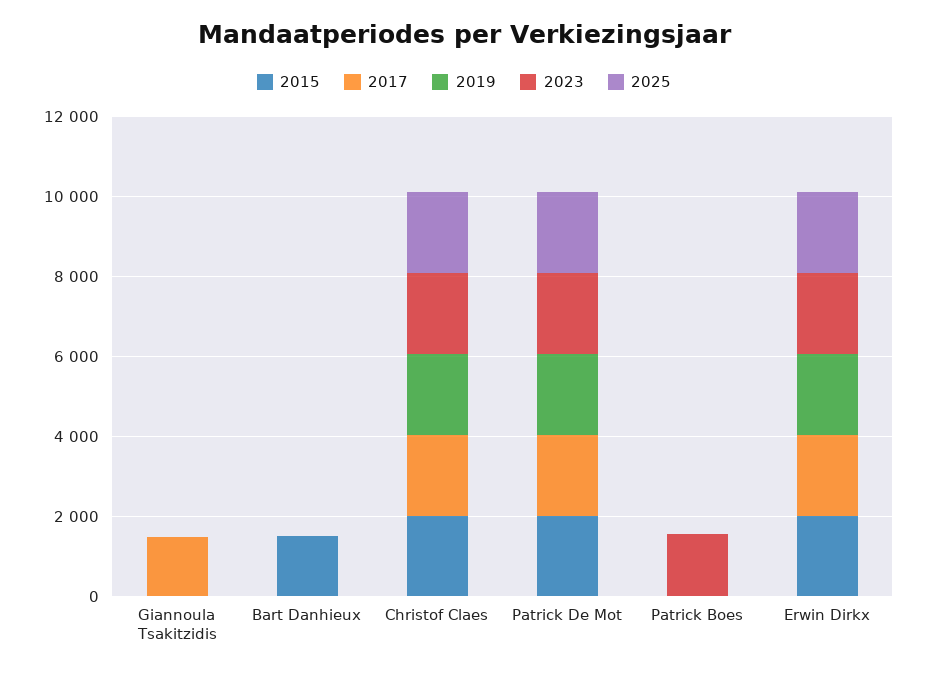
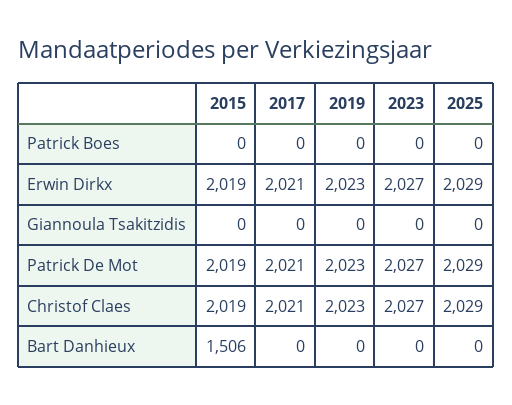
2017, Giannoula Tsakitzidis: 1500 -> 0
2023, Patrick Boes: 1500 -> 0

